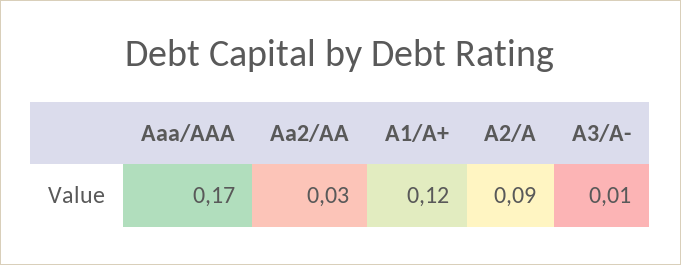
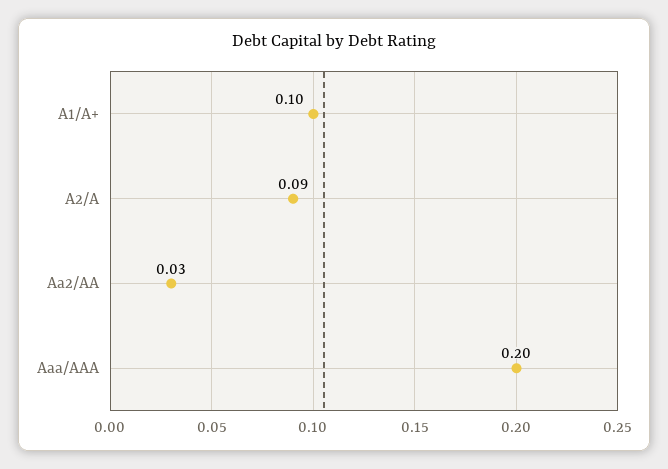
Aaa/AAA: 0.17 -> 0.2
A1/A+: 0.12 -> 0.1
A3/A-: 0.01 -> none

